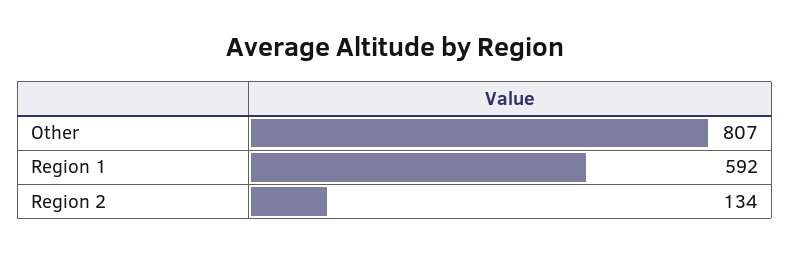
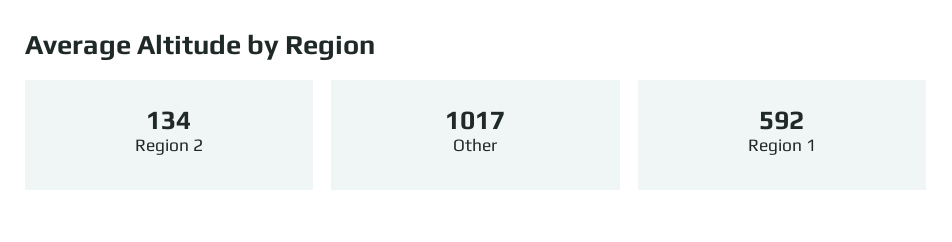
Other: 807 -> 1017

